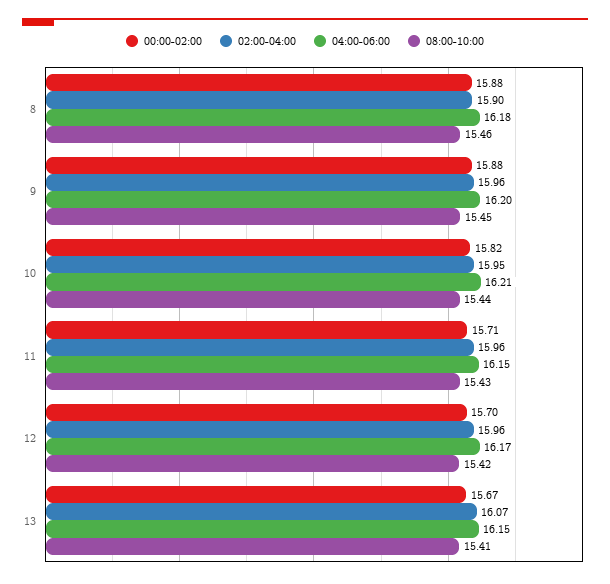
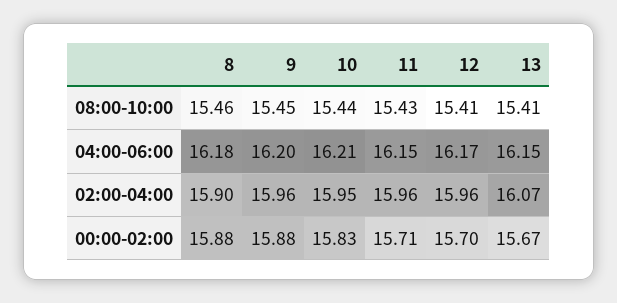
00:00-02:00, 10: 15.82 -> 15.83
08:00-10:00, 12: 15.42 -> 15.41

